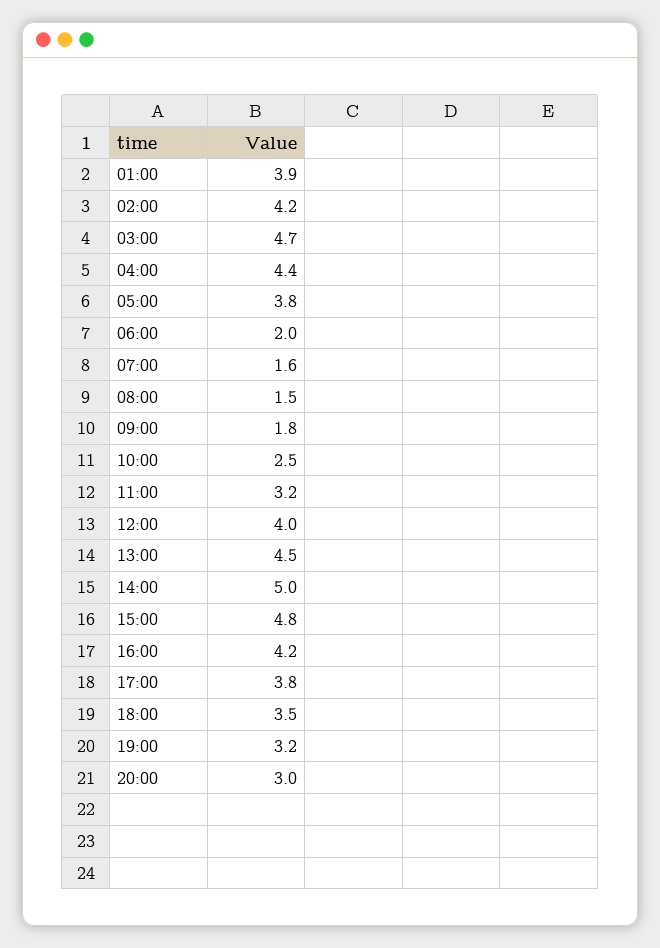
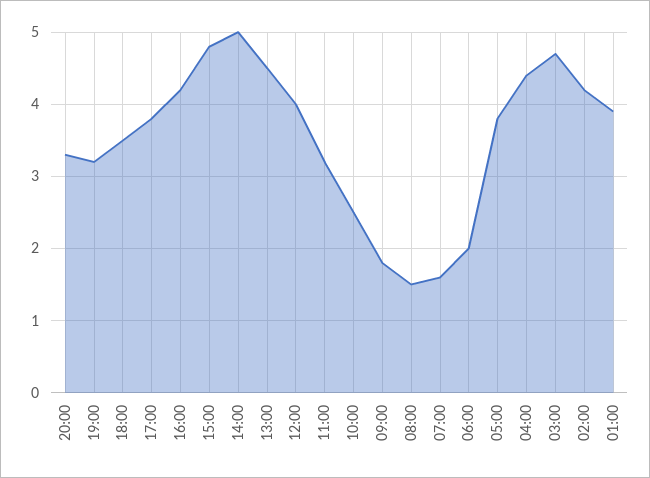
20:00: 3 -> 3.3

